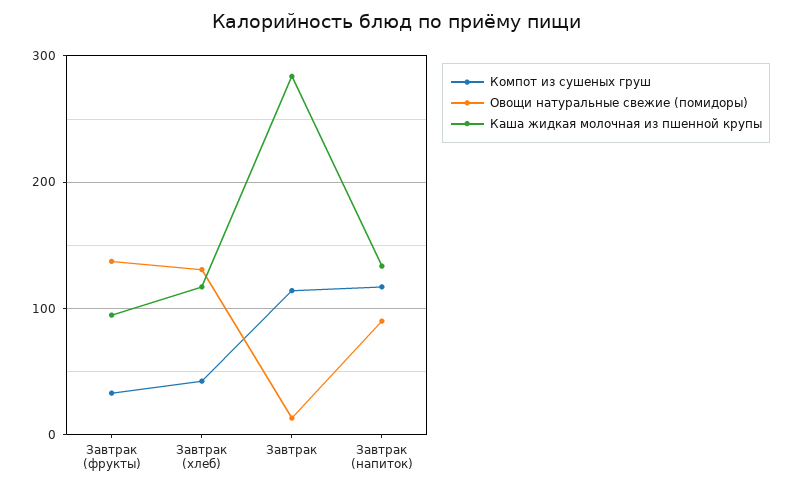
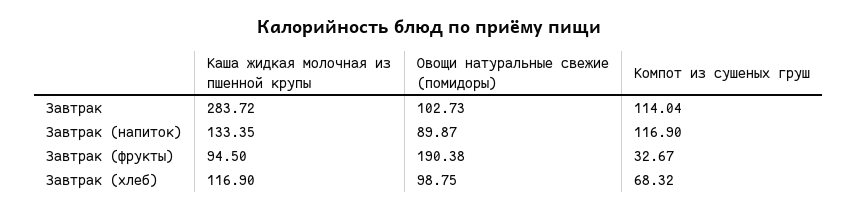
Овощи натуральные свежие (помидоры), Завтрак (фрукты): 140 -> 190.38
Компот из сушеных груш, Завтрак (хлеб): 40 -> 68.32
Овощи натуральные свежие (помидоры), Завтрак (хлеб): 130 -> 98.75
Овощи натуральные свежие (помидоры), Завтрак: 10 -> 102.73

